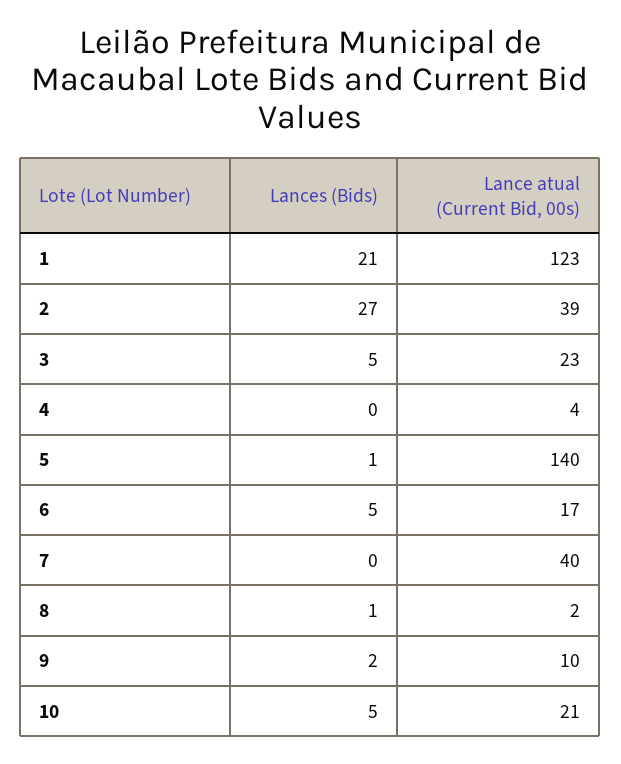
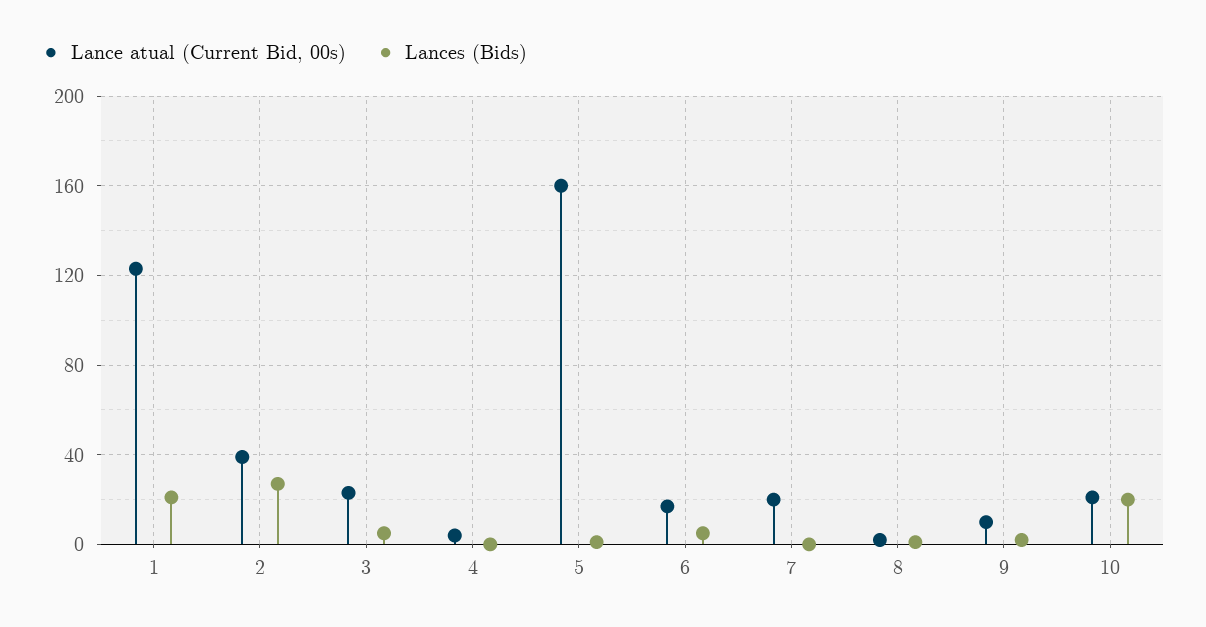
Lance atual (Current Bid, 00s), 5: 140 -> 160
Lance atual (Current Bid, 00s), 7: 40 -> 20
Lances (Bids), 10: 5 -> 20

